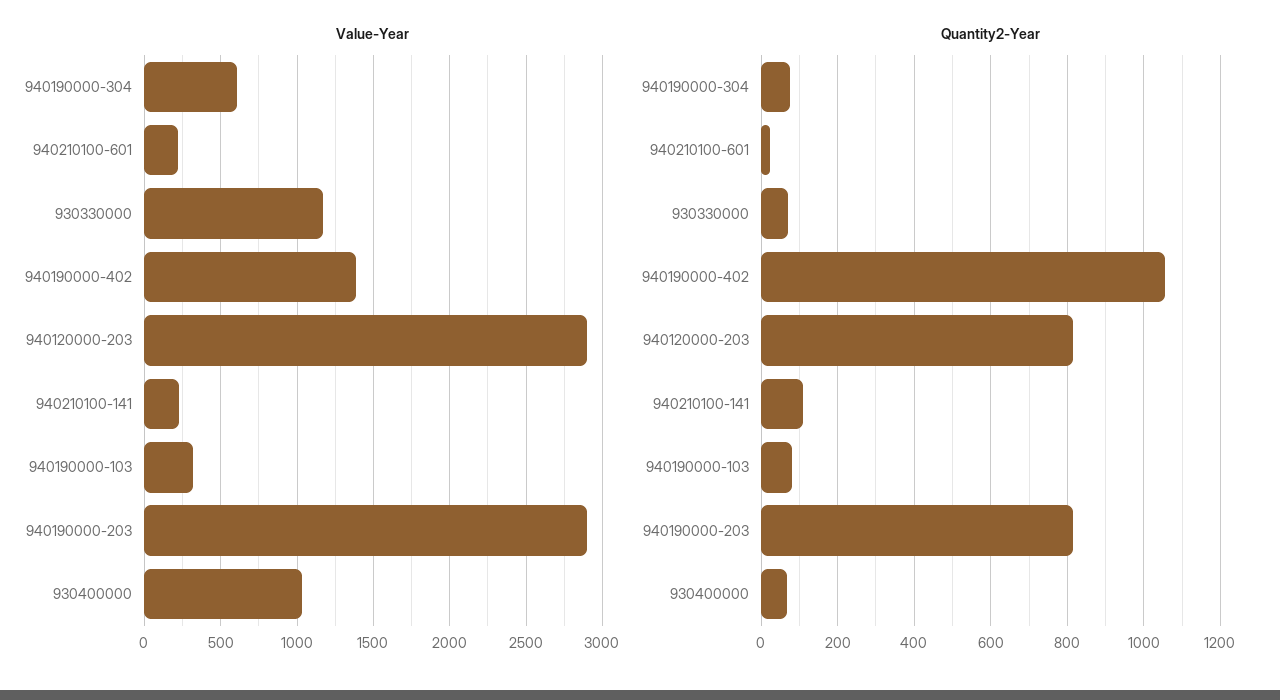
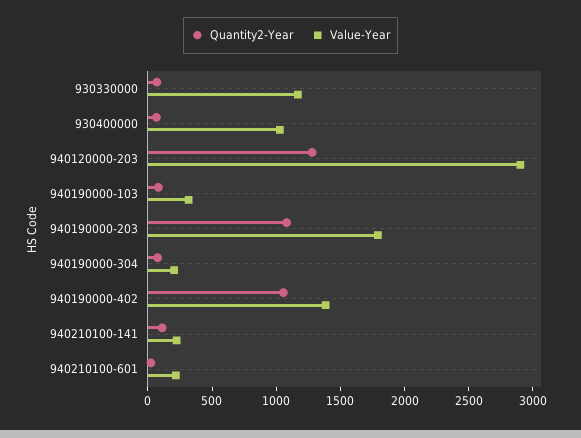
Value-Year, 940190000-304: 600 -> 200
Value-Year, 940190000-203: 2900 -> 1800
Quantity2-Year, 940120000-203: 820 -> 1300
Quantity2-Year, 940190000-203: 820 -> 1100

